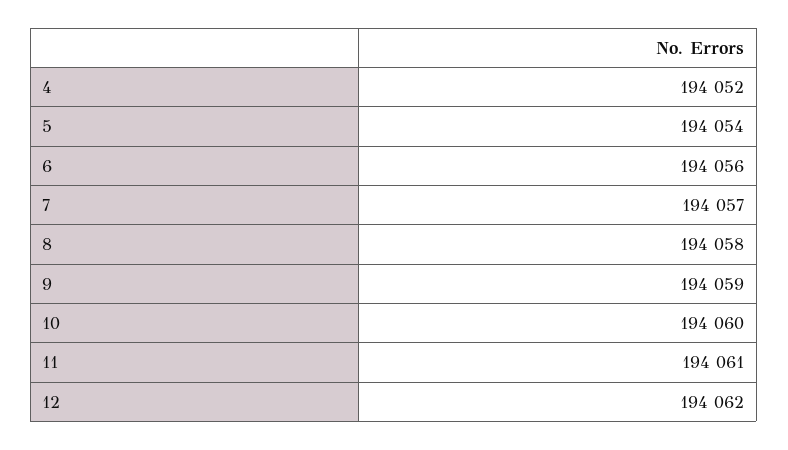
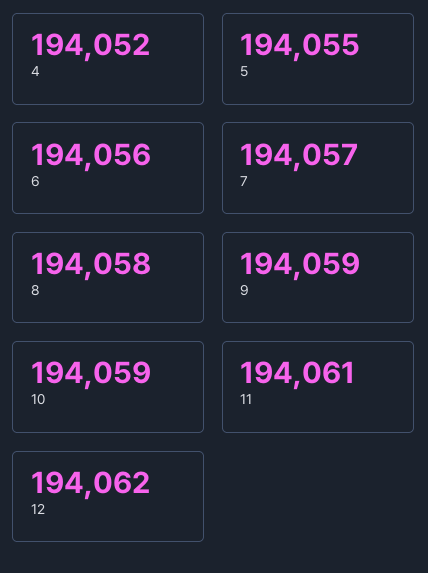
5: 194054 -> 194055
10: 194060 -> 194059

